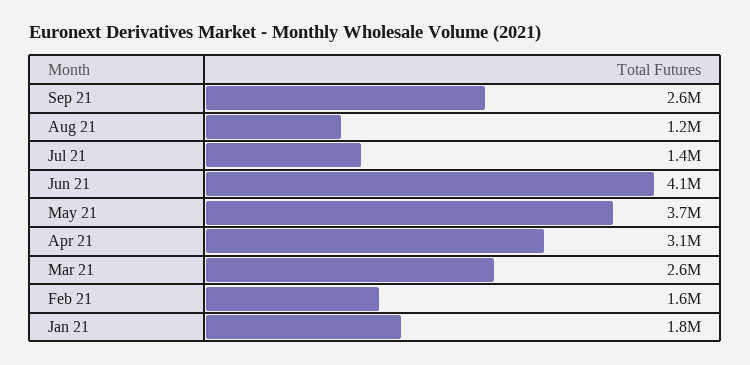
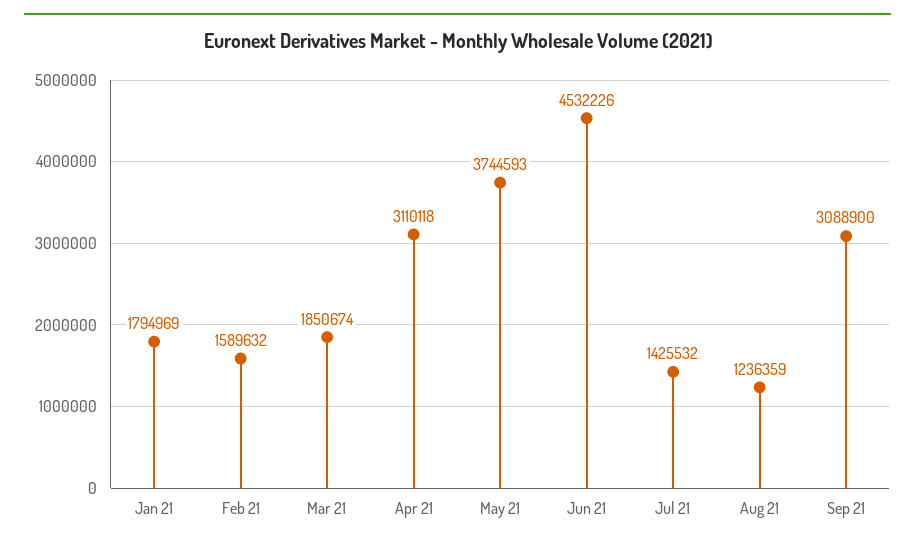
Sep 21: 2600000 -> 3088900
Jun 21: 4100000 -> 4532226
Mar 21: 2600000 -> 1850674

